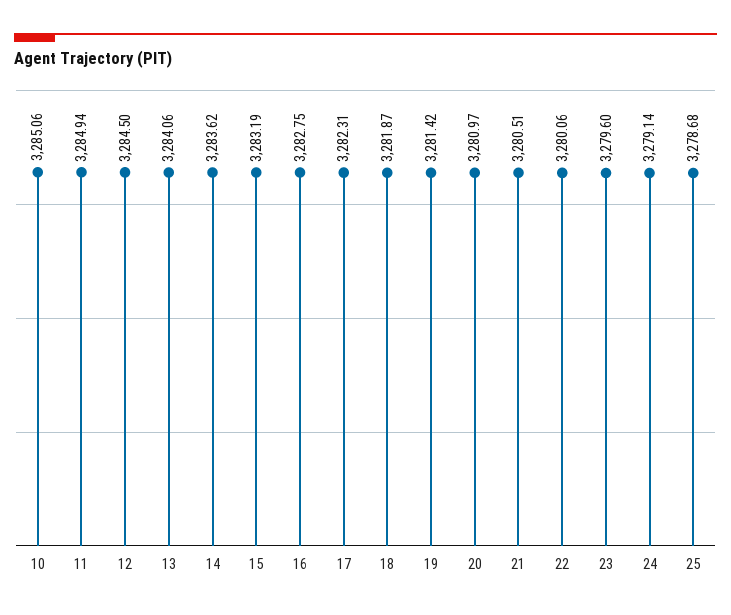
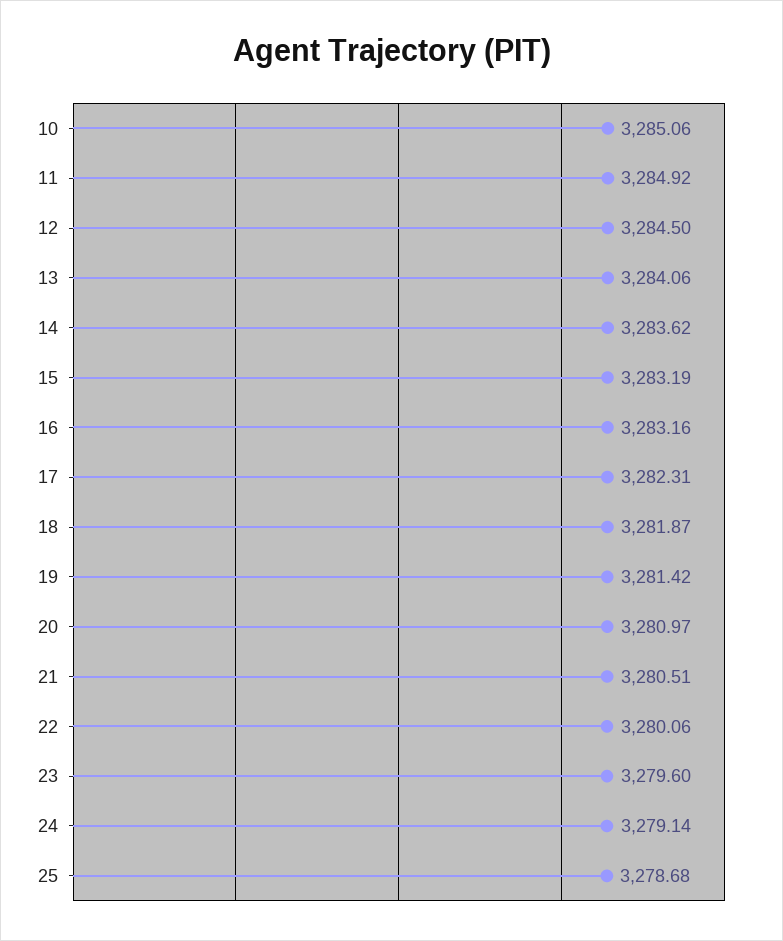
11: 3284.94 -> 3284.92
16: 3282.75 -> 3283.16

